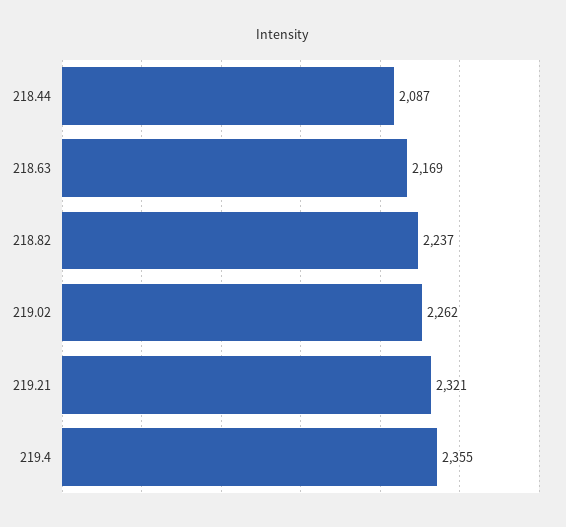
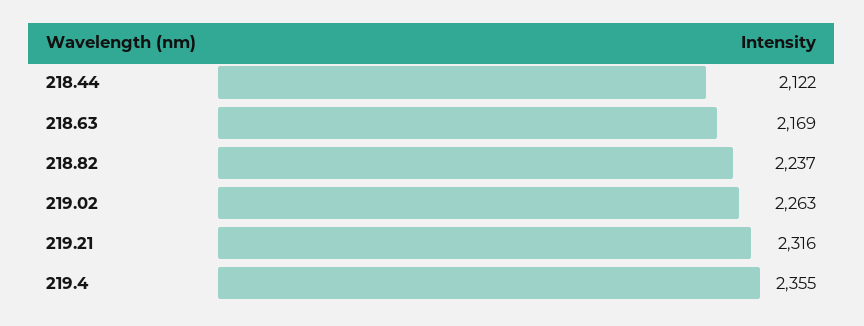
218.44: 2087 -> 2122
219.02: 2262 -> 2263
219.21: 2321 -> 2316

